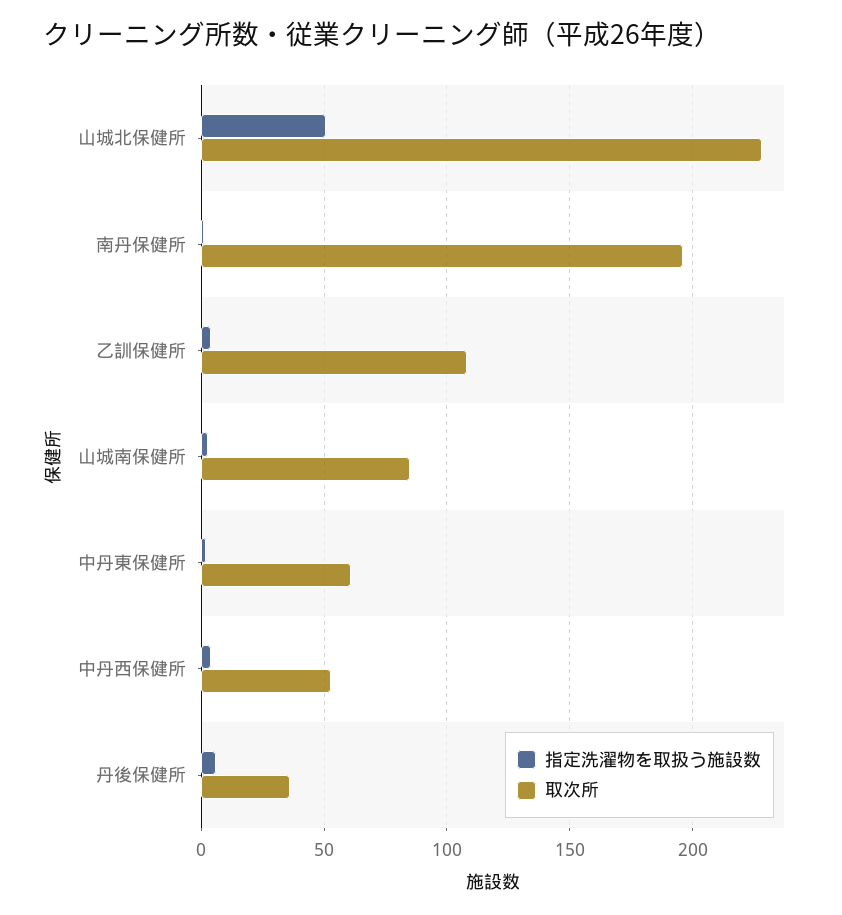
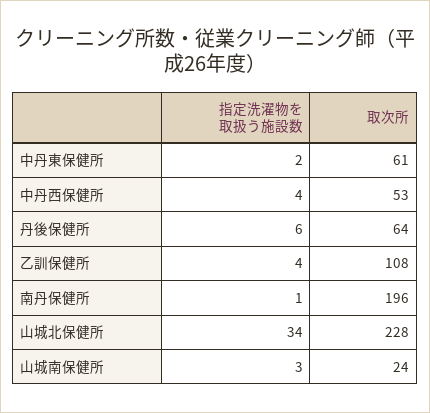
指定洗濯物を取扱う施設数, 山城北保健所: 50 -> 34
取次所, 山城南保健所: 85 -> 24
取次所, 丹後保健所: 35 -> 64

